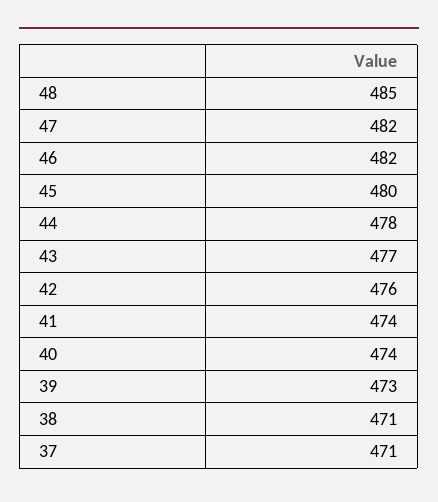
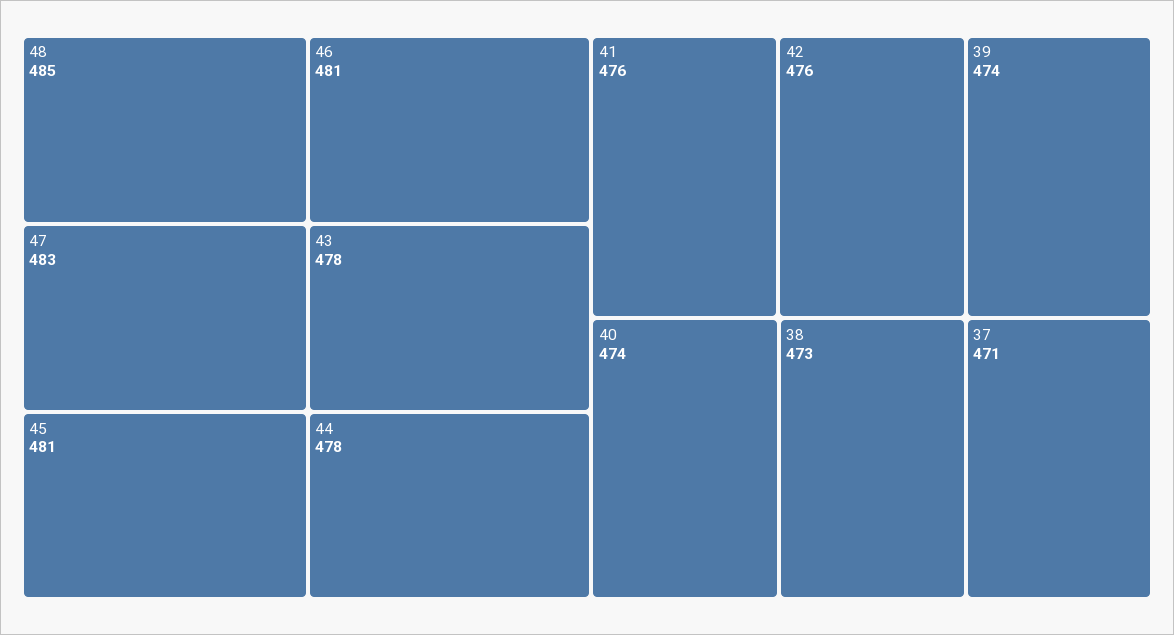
47: 482 -> 483
46: 482 -> 481
45: 480 -> 481
43: 477 -> 478
41: 474 -> 476
39: 473 -> 474
38: 471 -> 473

